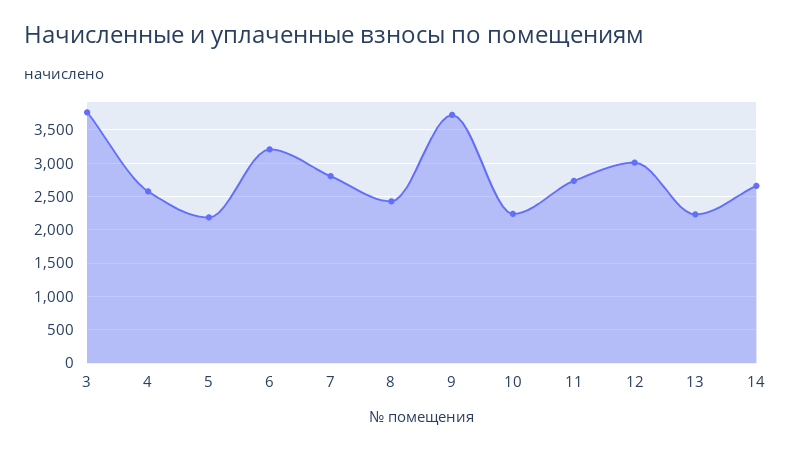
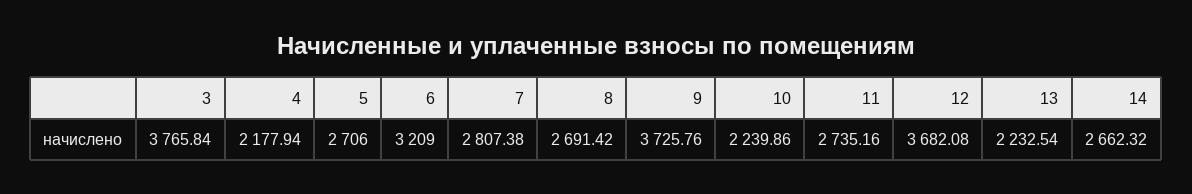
4: 2600 -> 2177.94
5: 2200 -> 2706
8: 2400 -> 2691.42
12: 3000 -> 3682.08

